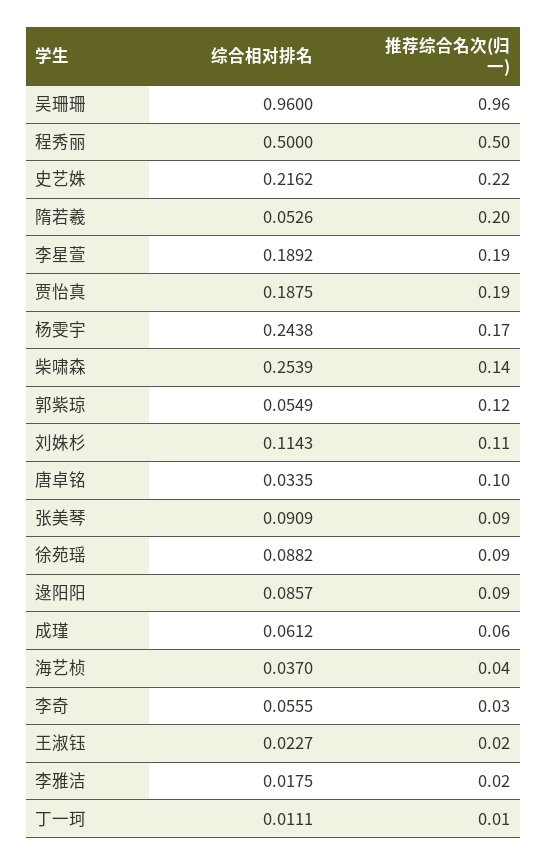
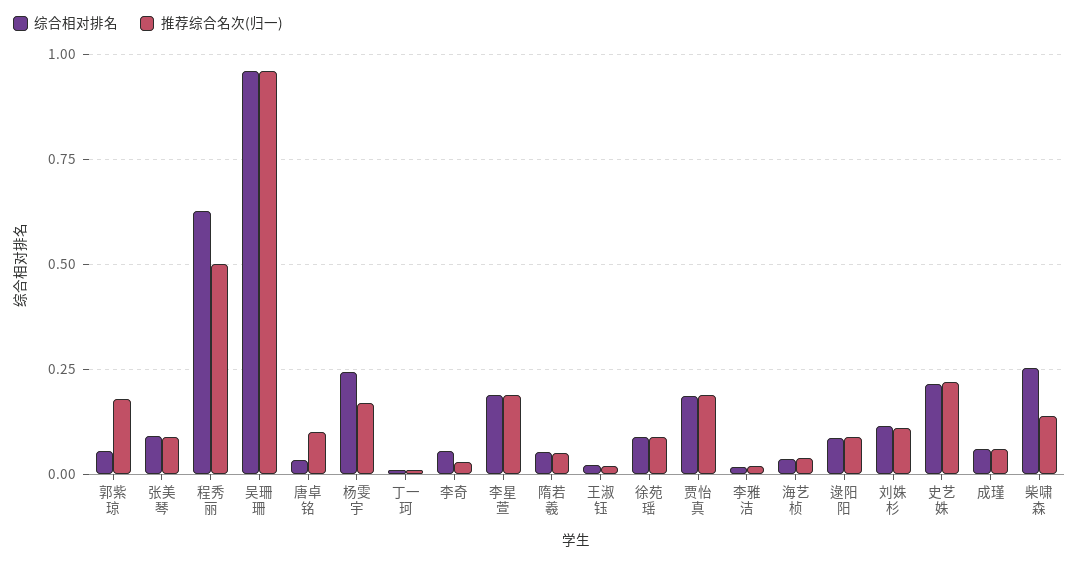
综合相对排名, 程秀丽: 0.5 -> 0.625
推荐综合名次(归一), 隋若羲: 0.2 -> 0.05
推荐综合名次(归一), 郭紫琼: 0.12 -> 0.175

